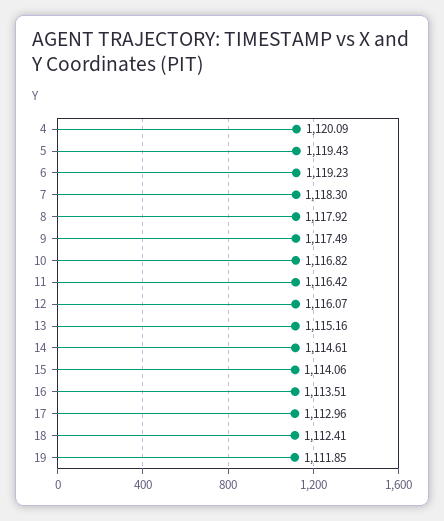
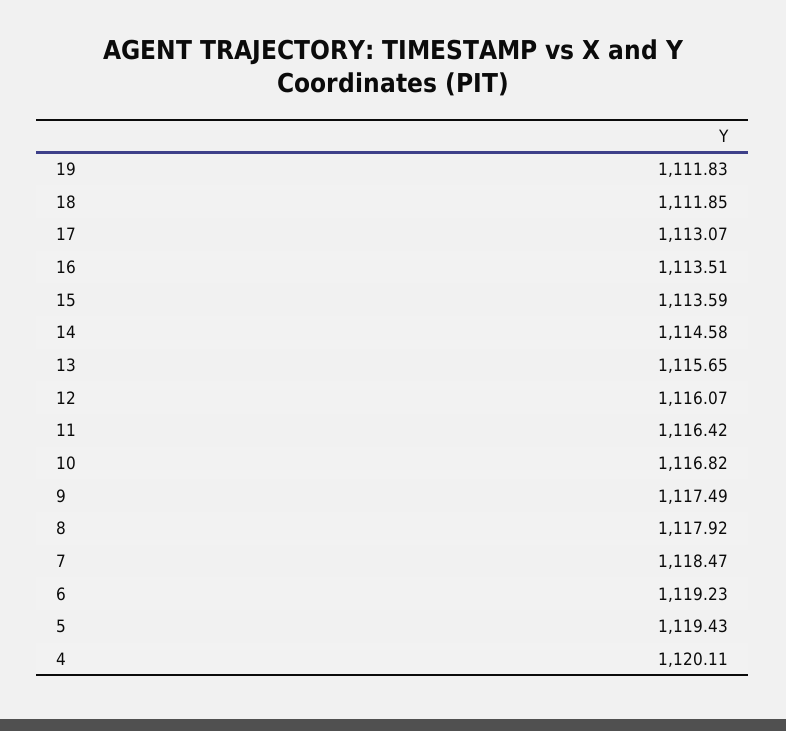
4: 1120.09 -> 1120.11
7: 1118.3 -> 1118.47
13: 1115.16 -> 1115.65
14: 1114.61 -> 1114.58
15: 1114.06 -> 1113.59
17: 1112.96 -> 1113.07
18: 1112.41 -> 1111.85
19: 1111.85 -> 1111.83

